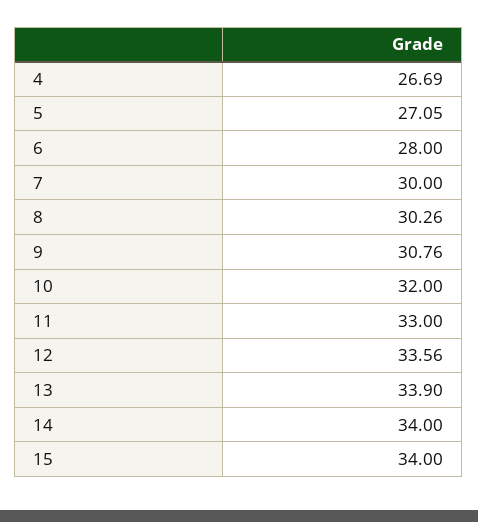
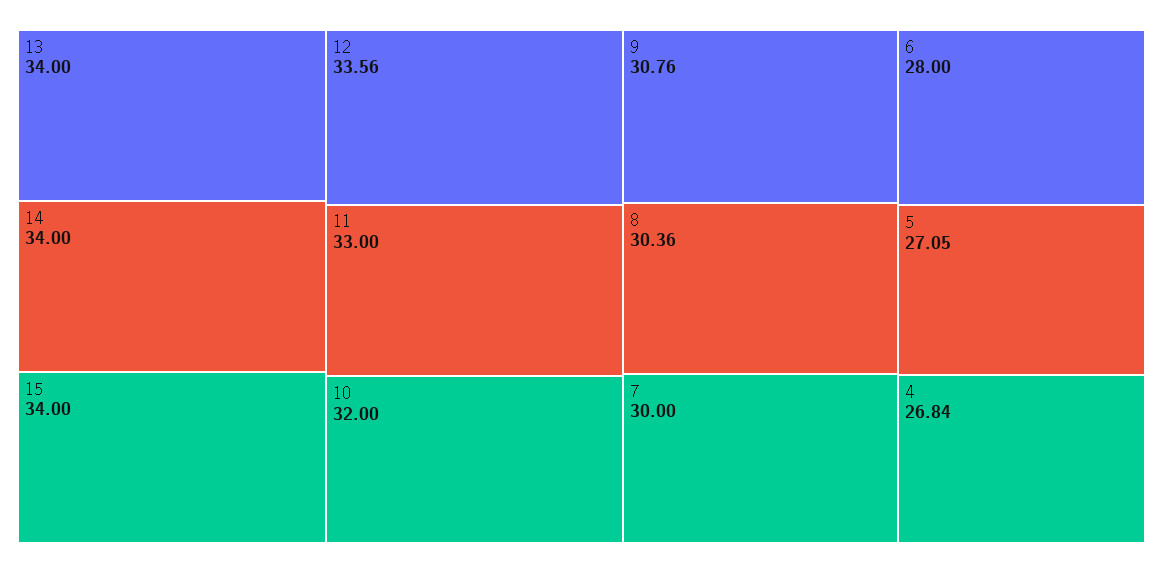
4: 26.69 -> 26.84
8: 30.26 -> 30.36
13: 33.9 -> 34

